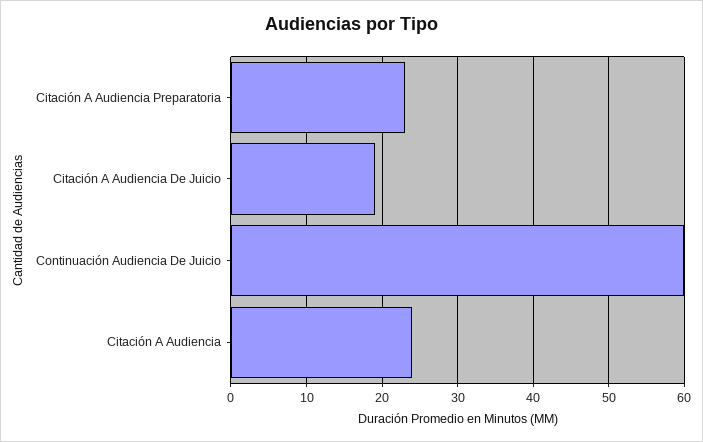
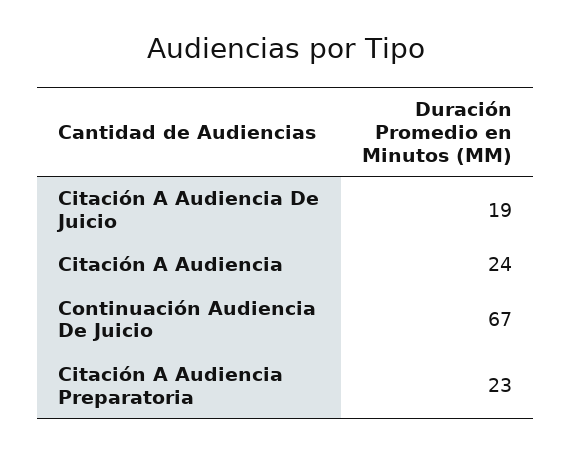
Continuación Audiencia De Juicio: 60 -> 67

